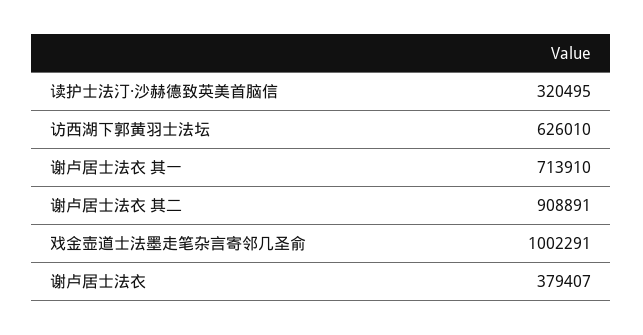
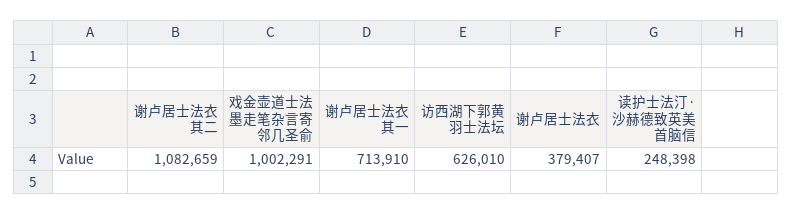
读护士法汀·沙赫德致英美首脑信: 320495 -> 248398
谢卢居士法衣 其二: 908891 -> 1082659

